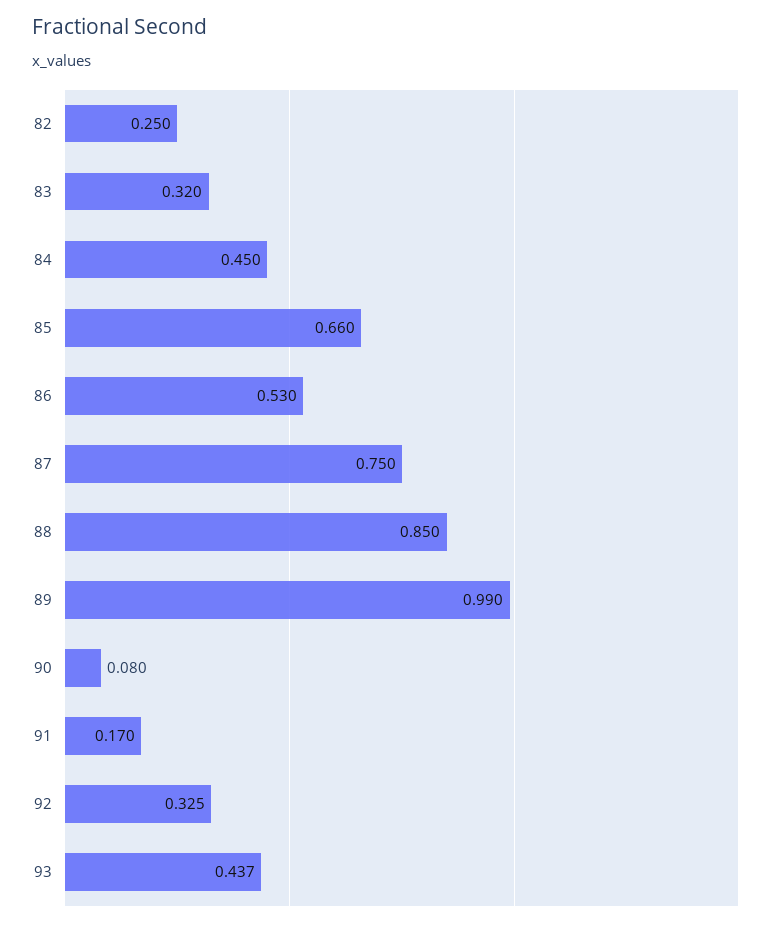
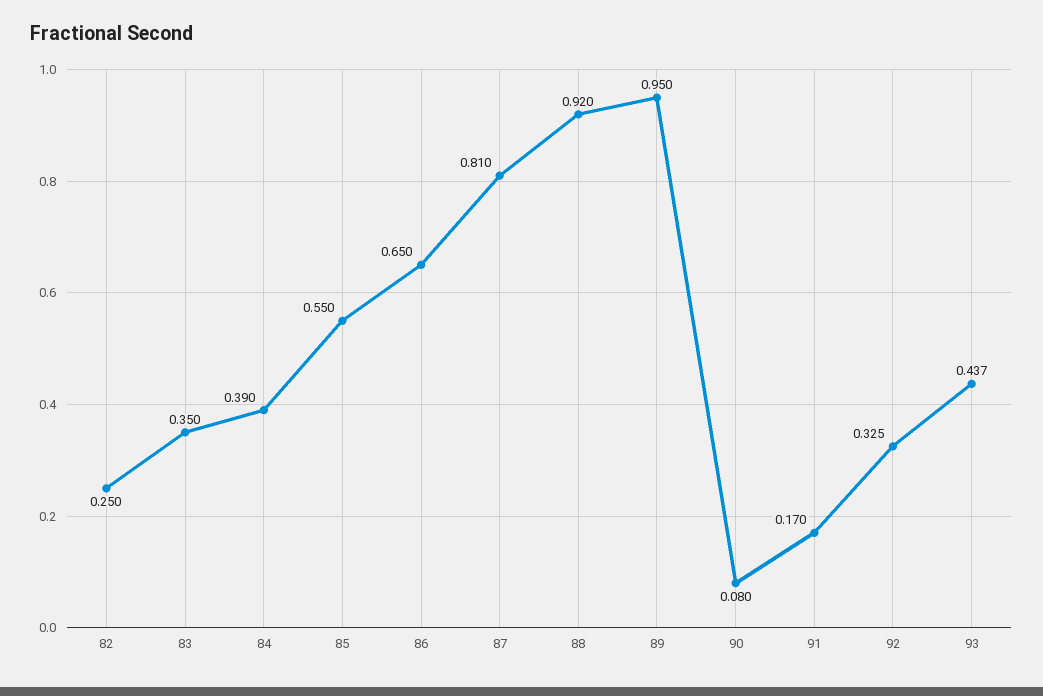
83: 0.32 -> 0.35
84: 0.45 -> 0.39
85: 0.66 -> 0.55
86: 0.53 -> 0.65
87: 0.75 -> 0.81
88: 0.85 -> 0.92
89: 0.99 -> 0.95

